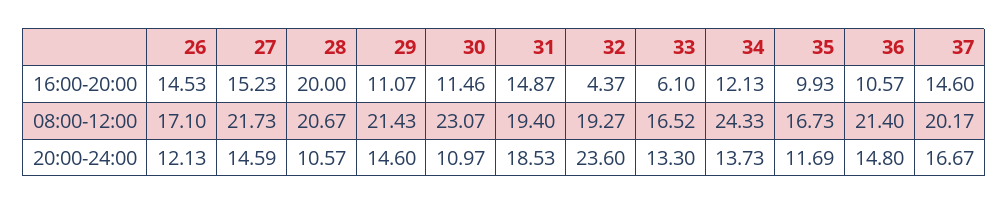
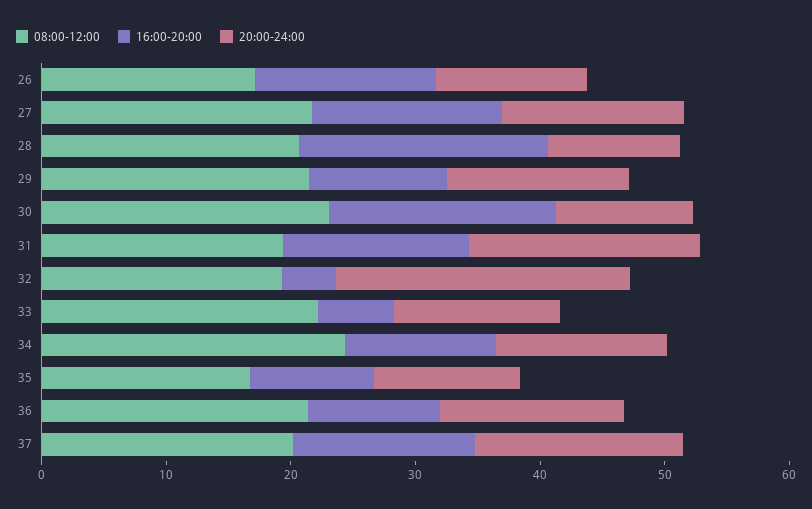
16:00-20:00, 30: 11.46 -> 18
08:00-12:00, 33: 16.52 -> 22

